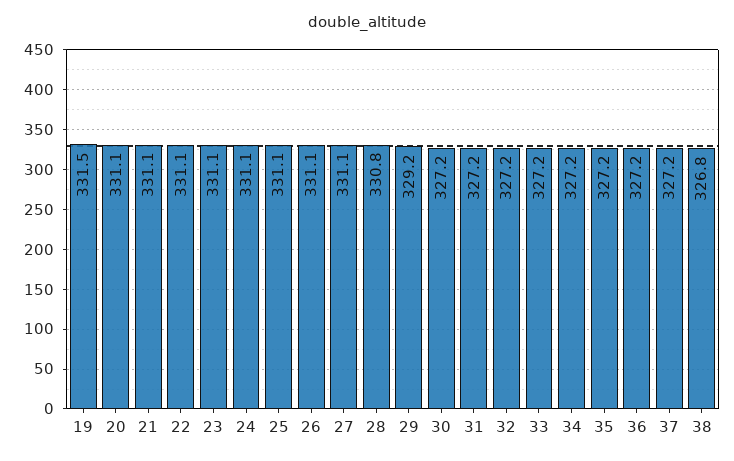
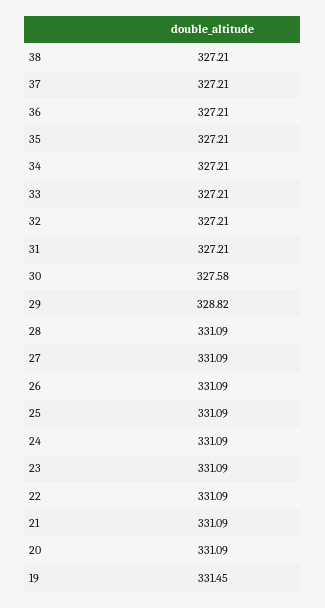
28: 330.8 -> 331.09
29: 329.2 -> 328.82
30: 327.2 -> 327.58
38: 326.8 -> 327.21

